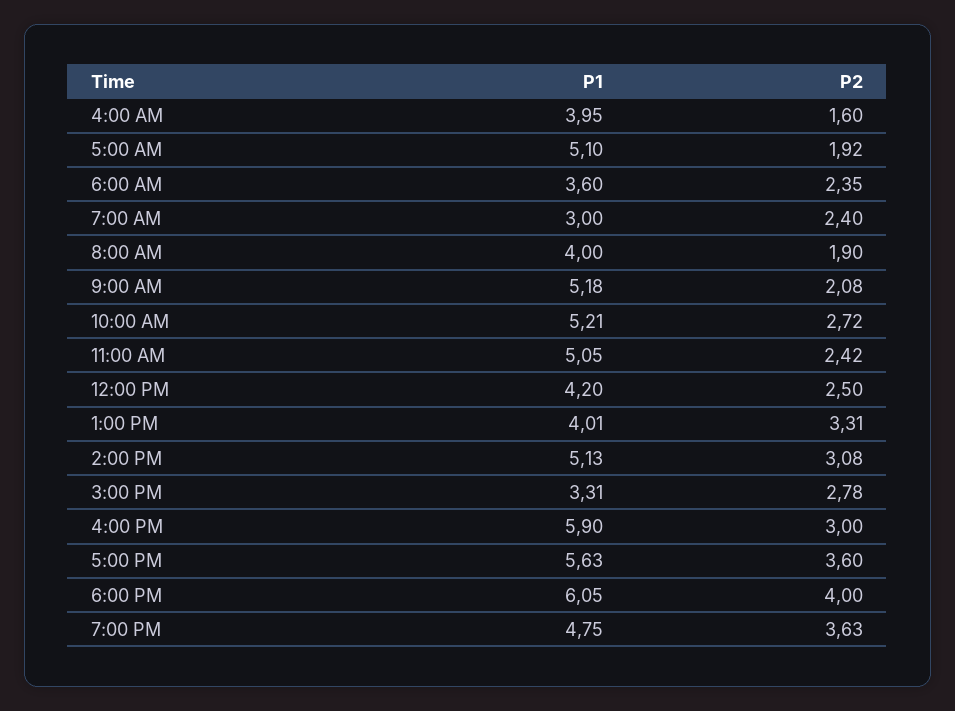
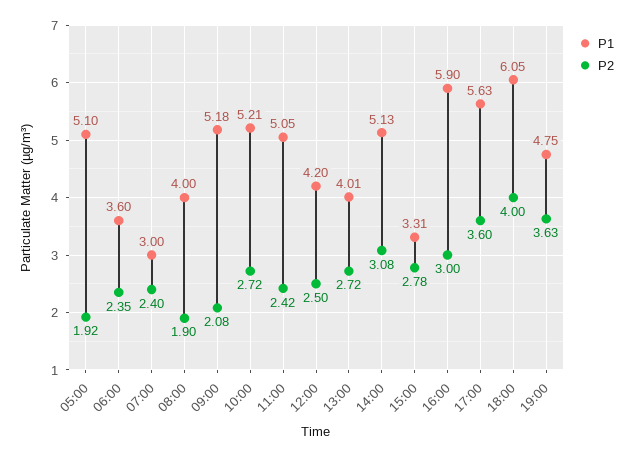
P1, 4:00 AM: 3.95 -> none
P2, 4:00 AM: 1.6 -> none
P2, 1:00 PM: 3.31 -> 2.72

